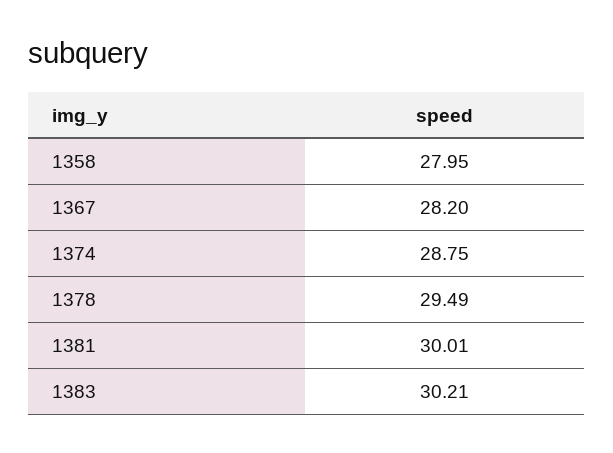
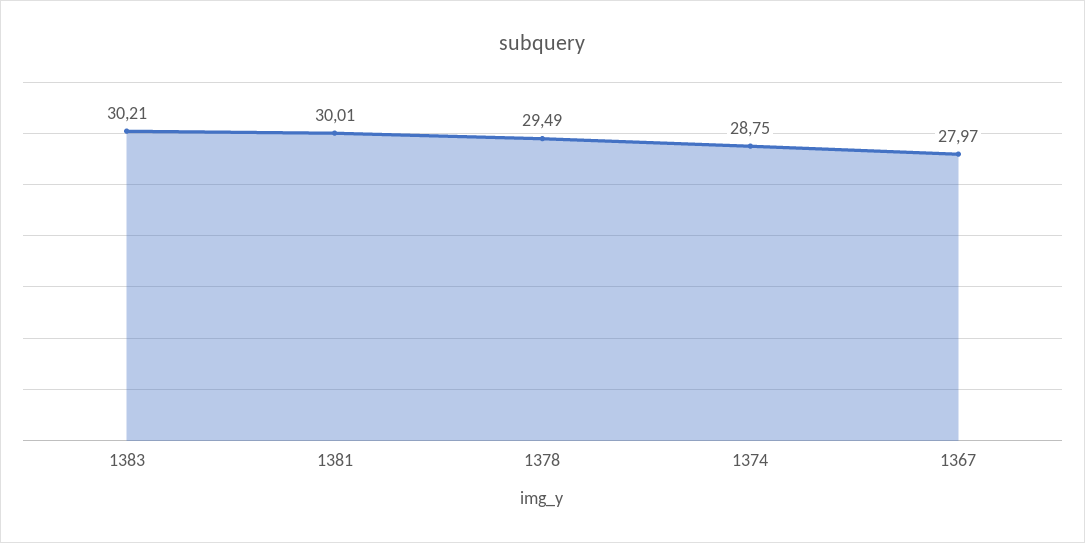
1358: 27.95 -> none
1367: 28.2 -> 27.97

